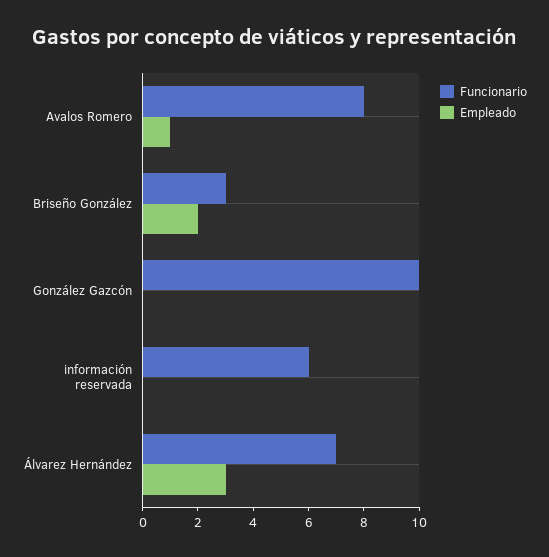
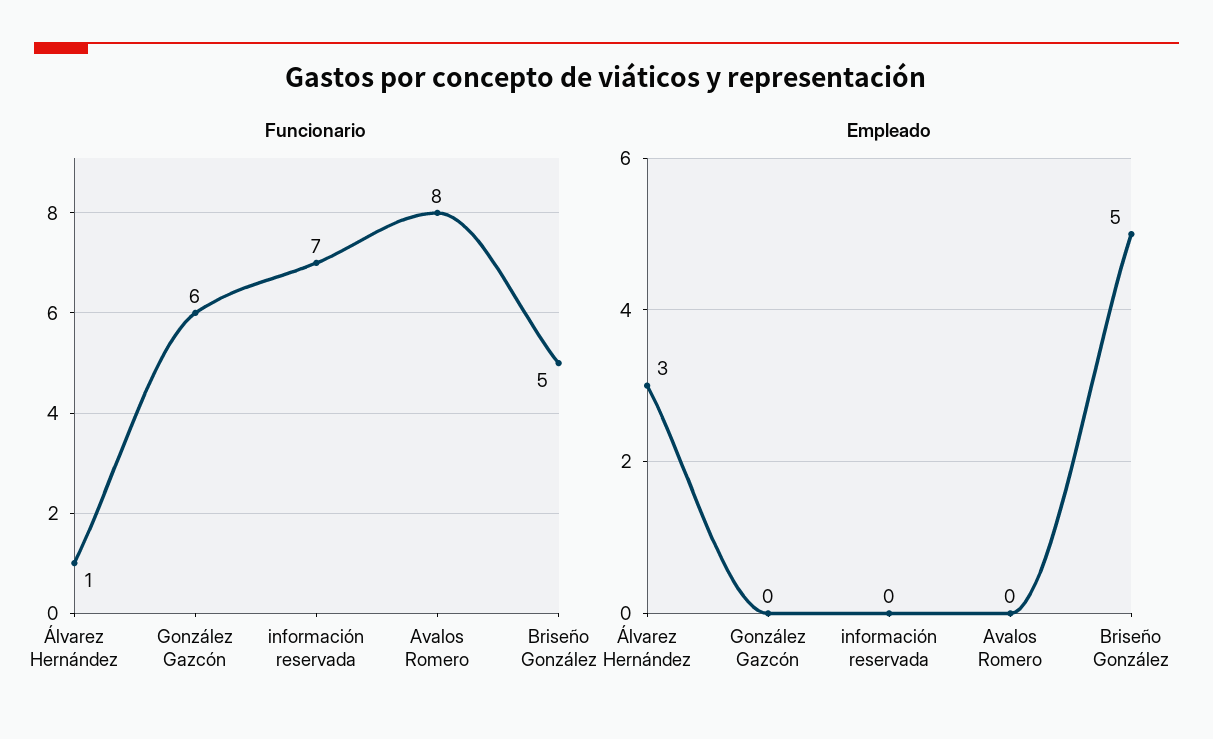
Empleado, Avalos Romero: 1 -> 0
Funcionario, Briseño González: 3 -> 5
Empleado, Briseño González: 2 -> 5
Funcionario, González Gazcón: 10 -> 6
Funcionario, información reservada: 6 -> 7
Funcionario, Álvarez Hernández: 7 -> 1

